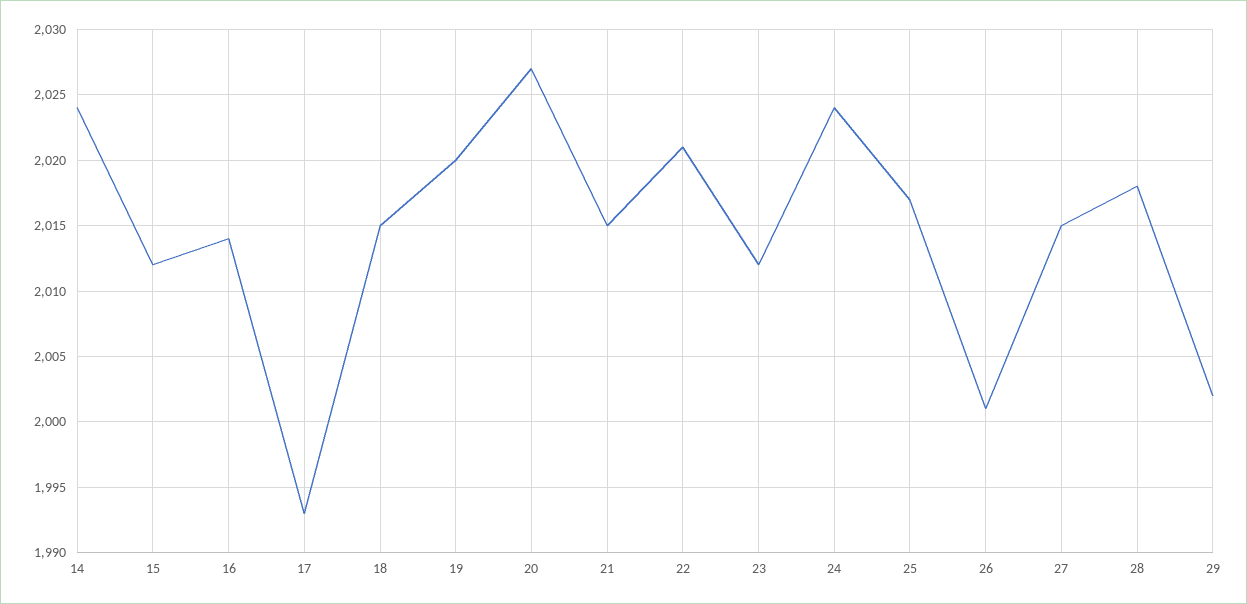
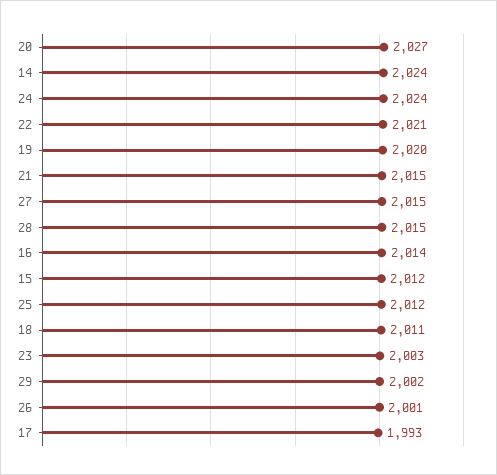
18: 2015 -> 2011
23: 2012 -> 2003
25: 2017 -> 2012
28: 2018 -> 2015

